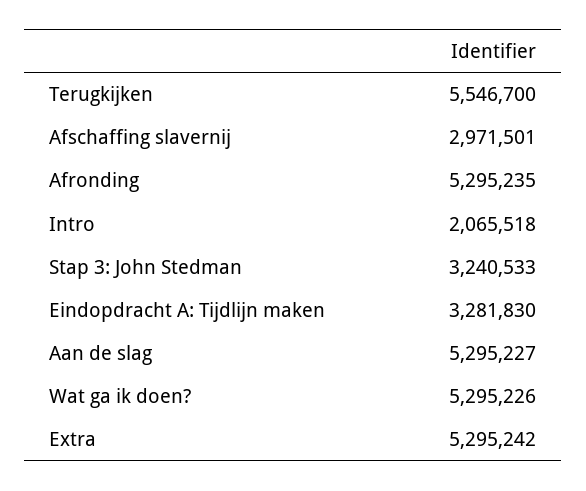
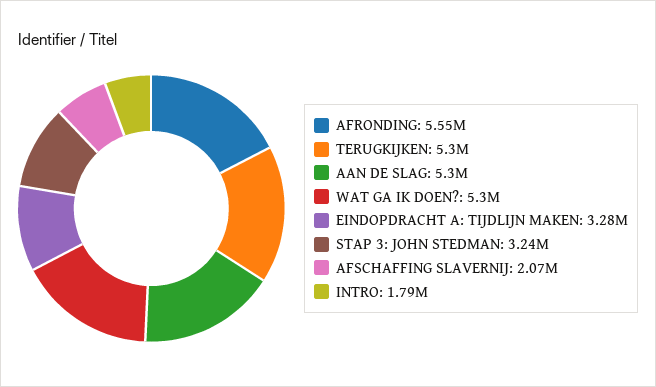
Terugkijken: 5546700 -> 5300000
Afschaffing slavernij: 2971501 -> 2070000
Afronding: 5295235 -> 5550000
Intro: 2065518 -> 1790000
Extra: 5295242 -> none

